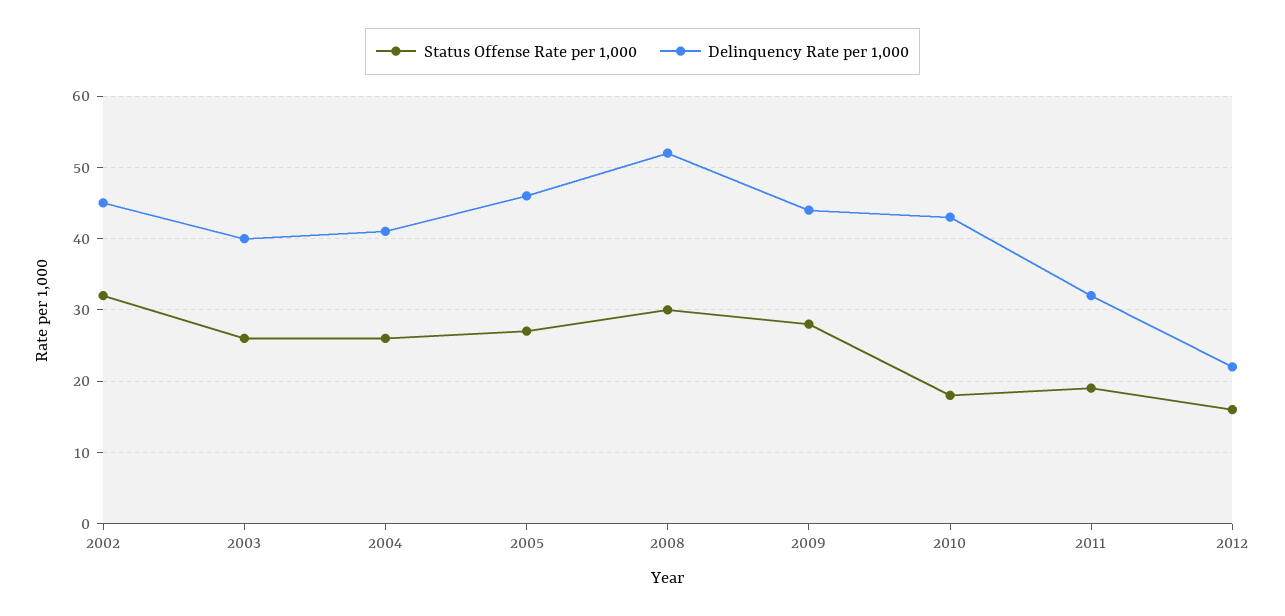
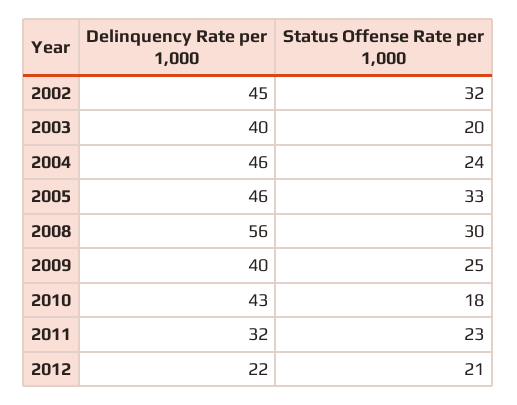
Status Offense Rate per 1,000, 2003: 26 -> 20
Status Offense Rate per 1,000, 2004: 26 -> 24
Delinquency Rate per 1,000, 2004: 41 -> 46
Status Offense Rate per 1,000, 2005: 27 -> 33
Delinquency Rate per 1,000, 2008: 52 -> 56
Status Offense Rate per 1,000, 2009: 28 -> 25
Delinquency Rate per 1,000, 2009: 44 -> 40
Status Offense Rate per 1,000, 2011: 19 -> 23
Status Offense Rate per 1,000, 2012: 16 -> 21

